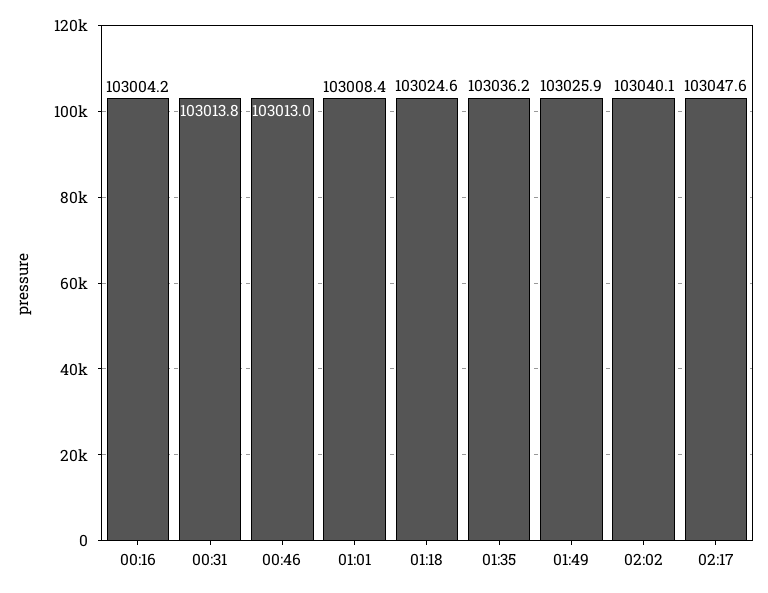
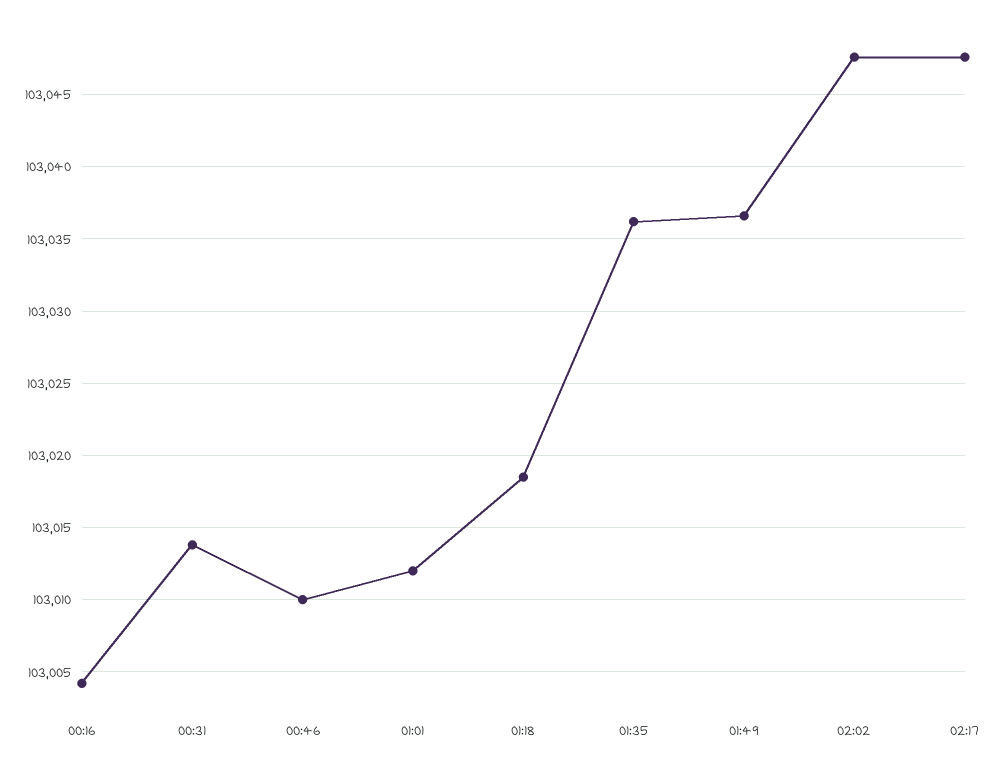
00:46: 103013 -> 103010
01:01: 103008.4 -> 103012
01:18: 103024.6 -> 103018.5
01:49: 103025.9 -> 103036.5
02:02: 103040.1 -> 103047.5

